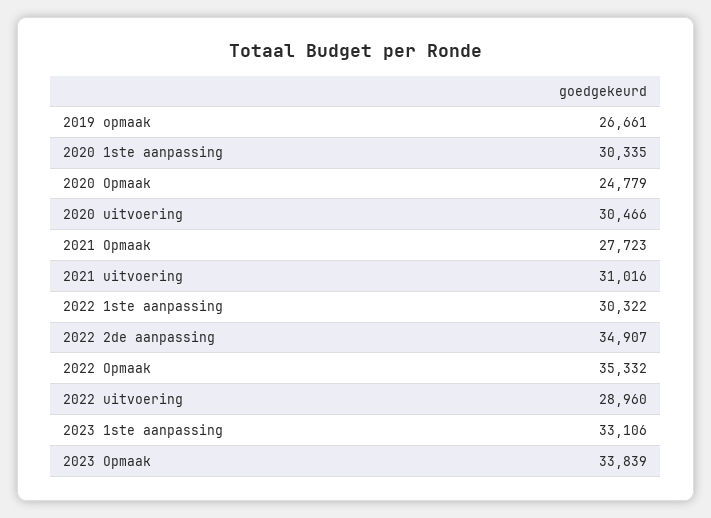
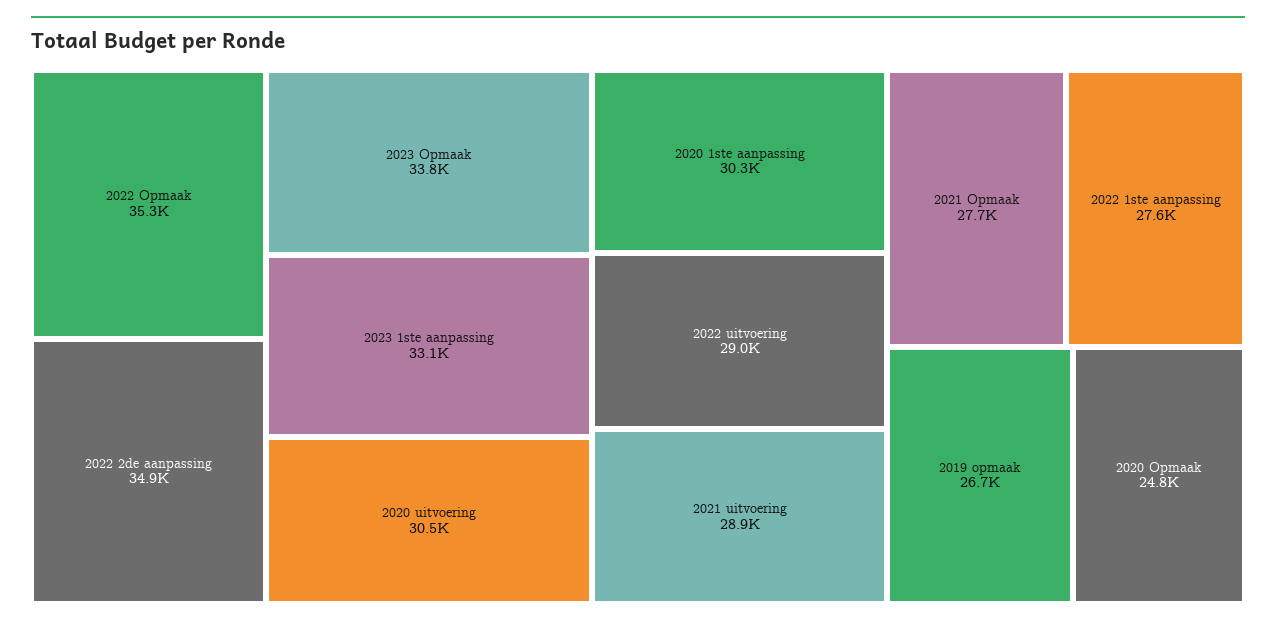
2021 uitvoering: 31016 -> 28900
2022 1ste aanpassing: 30322 -> 27600

